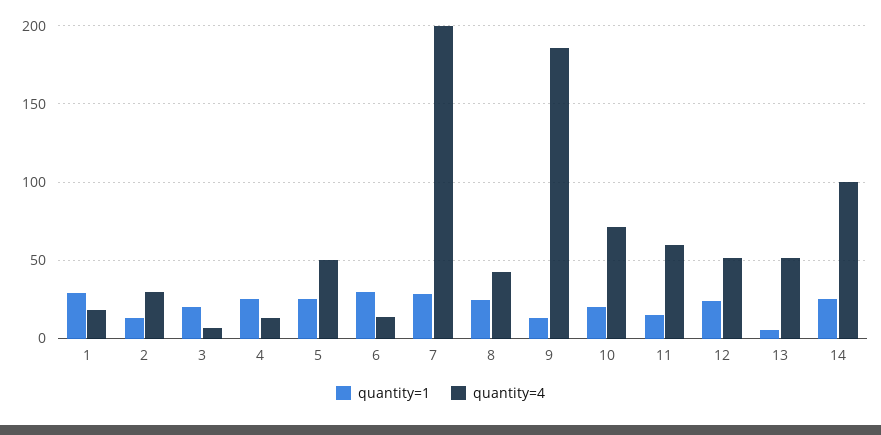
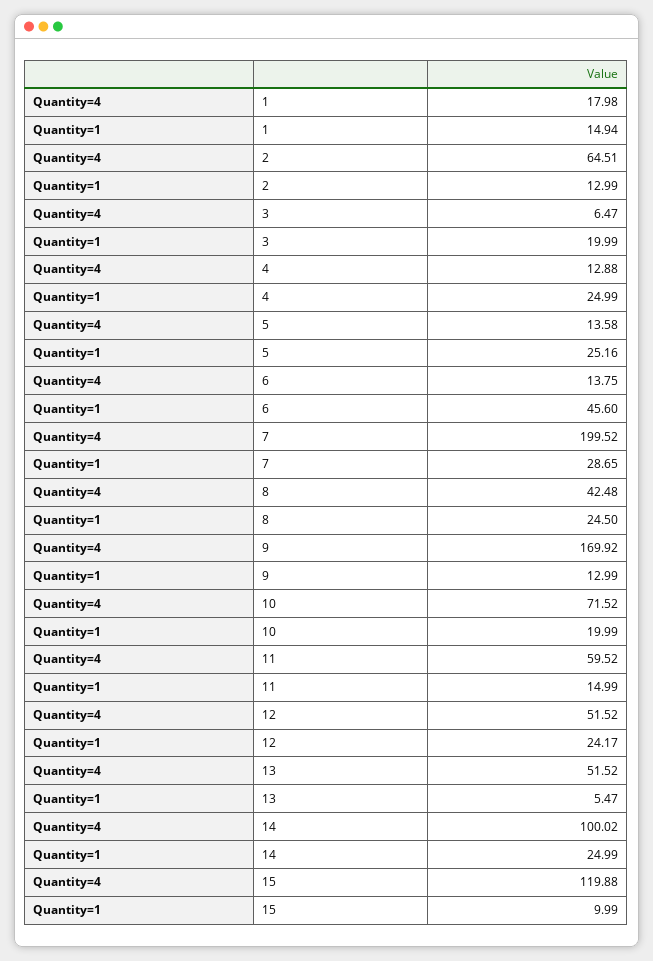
quantity=1, 1: 30 -> 14.94
quantity=4, 2: 30 -> 64.51
quantity=4, 5: 50 -> 13.58
quantity=1, 6: 30 -> 45.6
quantity=4, 9: 185 -> 169.92
quantity=4, 15: none -> 119.88
quantity=1, 15: none -> 9.99

